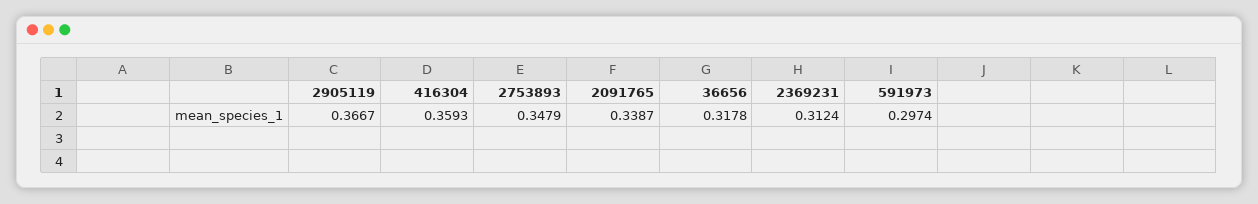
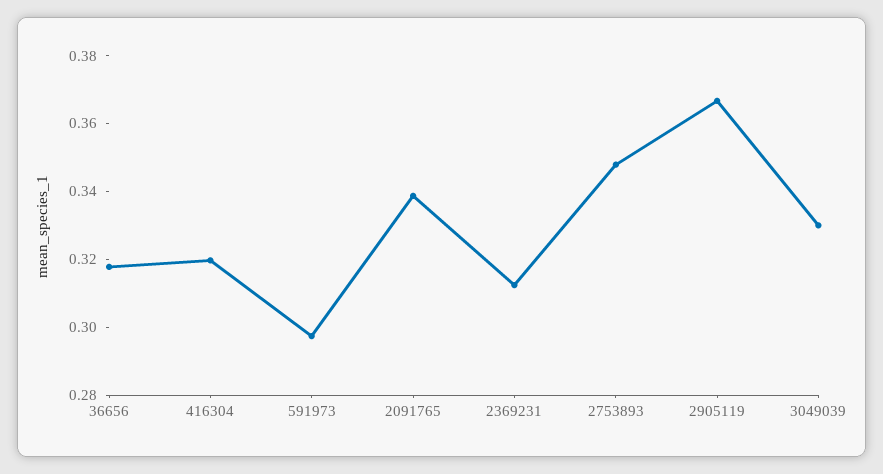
416304: 0.3593 -> 0.32
3049039: none -> 0.33

